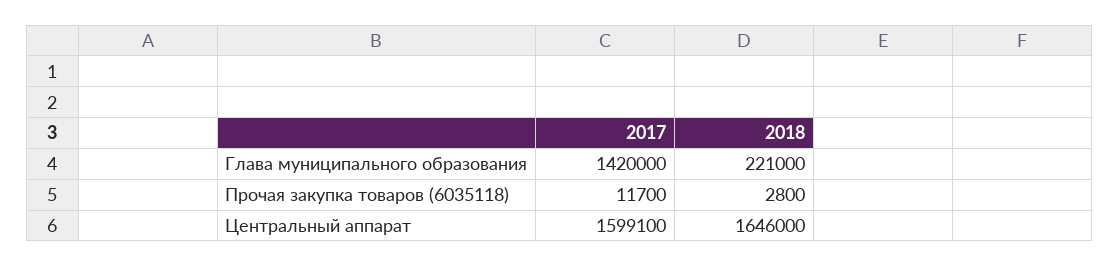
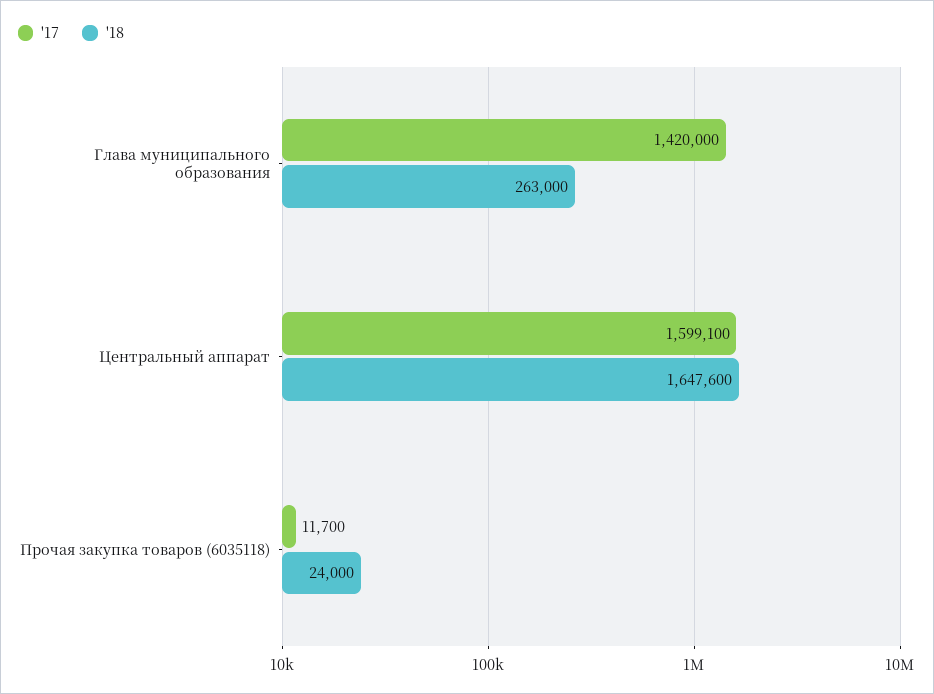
2018, Глава муниципального образования: 221000 -> 263000
2018, Прочая закупка товаров (6035118): 2800 -> 24000
2018, Центральный аппарат: 1646000 -> 1647600

